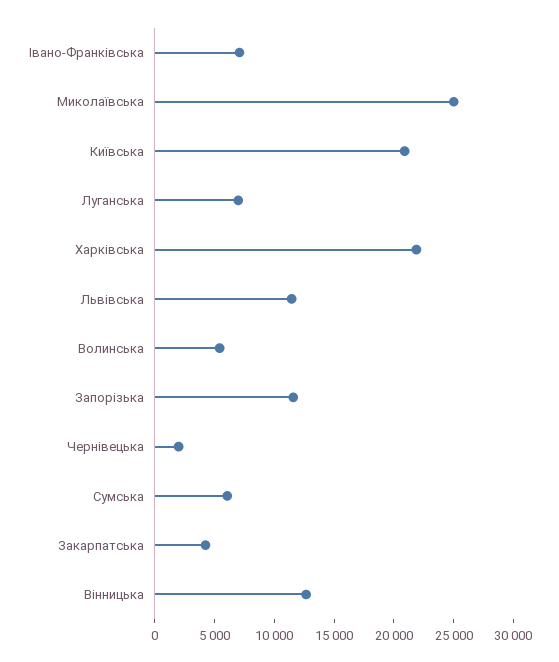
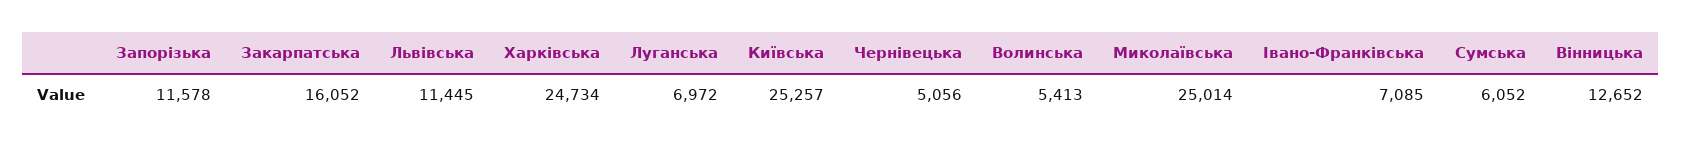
Київська: 21000 -> 25257
Харківська: 22000 -> 24734
Чернівецька: 2000 -> 5056
Закарпатська: 4000 -> 16052

